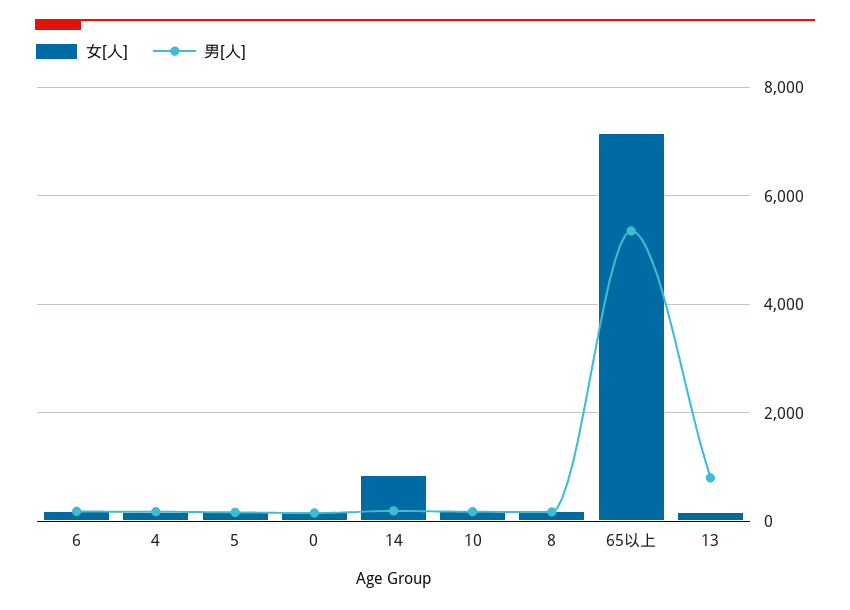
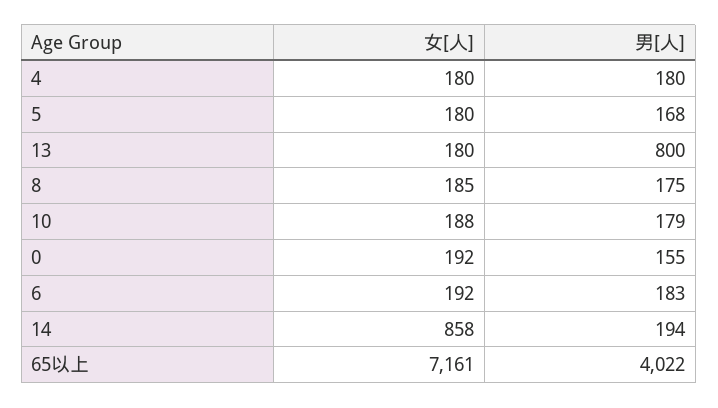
男[人], 65以上: 5400 -> 4022

